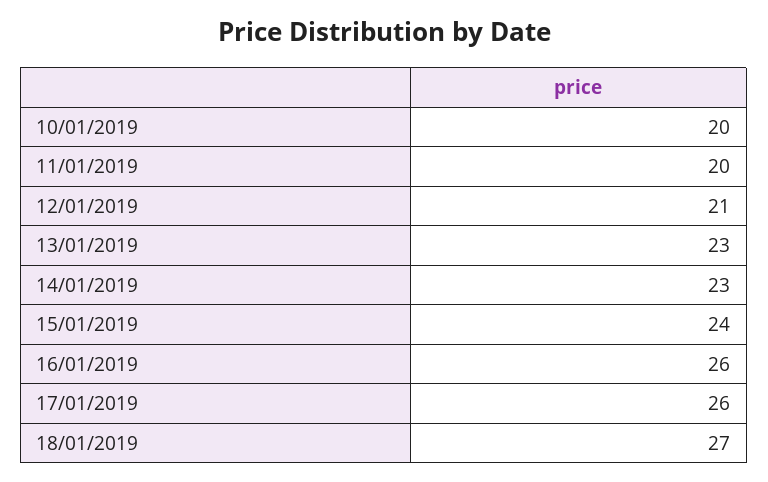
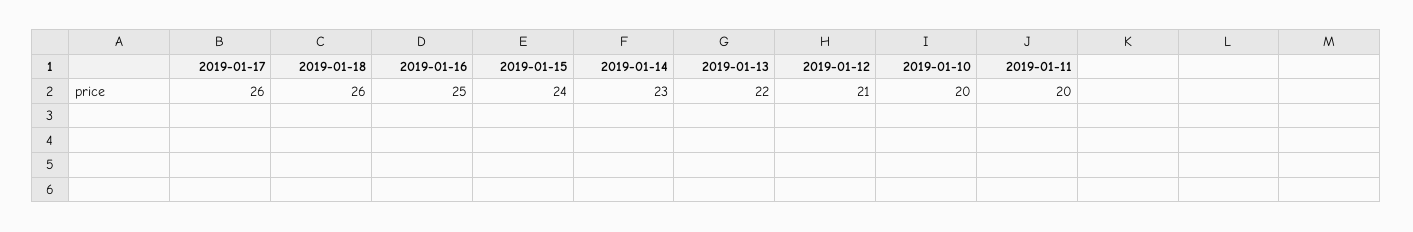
13/01/2019: 23 -> 22
16/01/2019: 26 -> 25
18/01/2019: 27 -> 26

